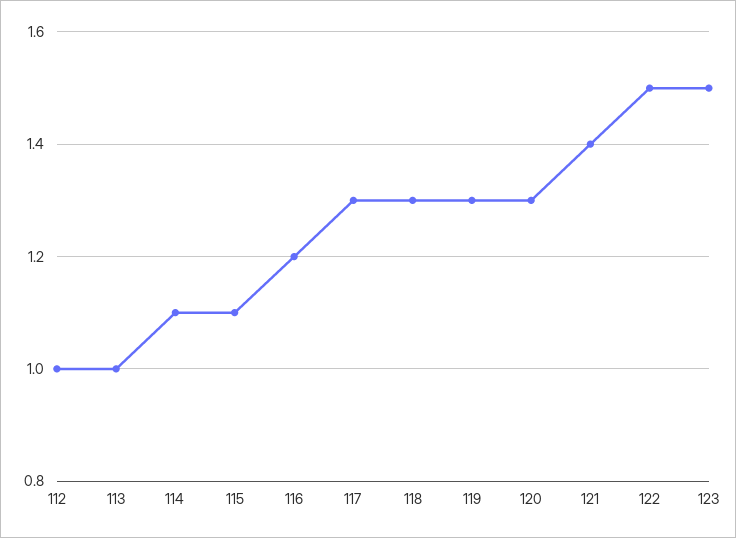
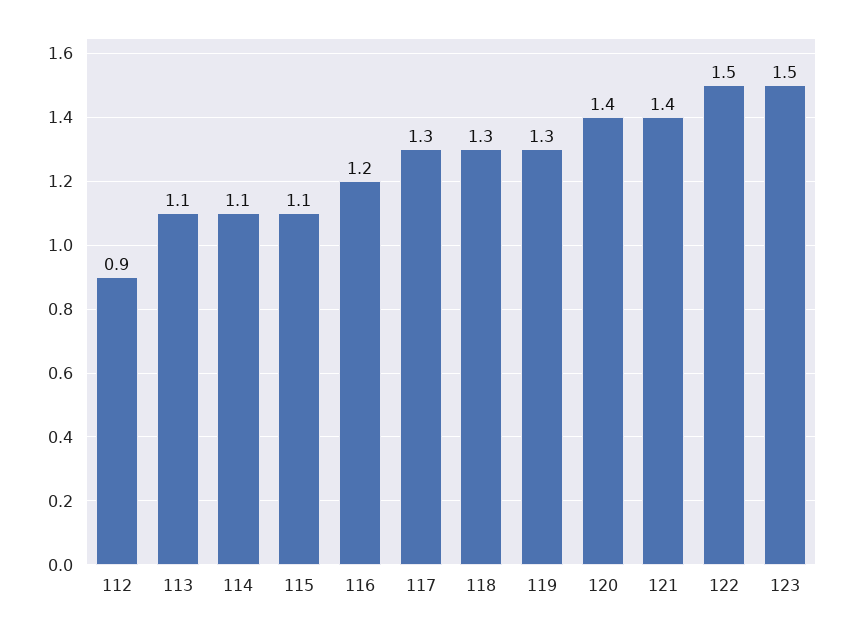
112: 1 -> 0.9
113: 1 -> 1.1
120: 1.3 -> 1.4

